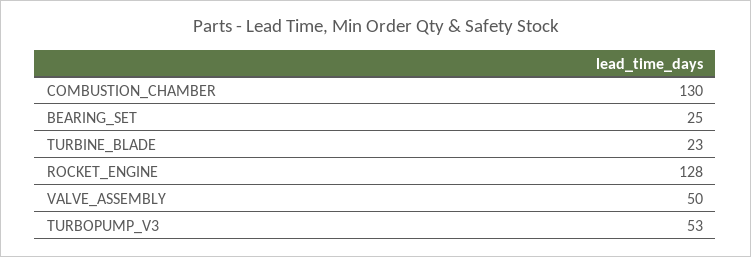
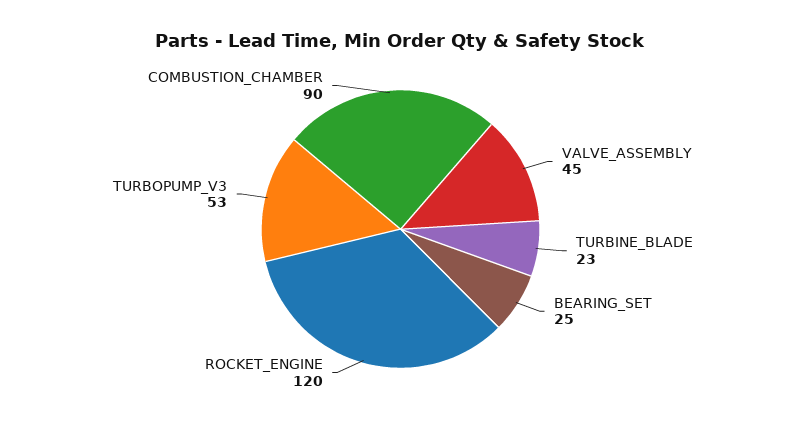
COMBUSTION_CHAMBER: 130 -> 90
ROCKET_ENGINE: 128 -> 120
VALVE_ASSEMBLY: 50 -> 45

